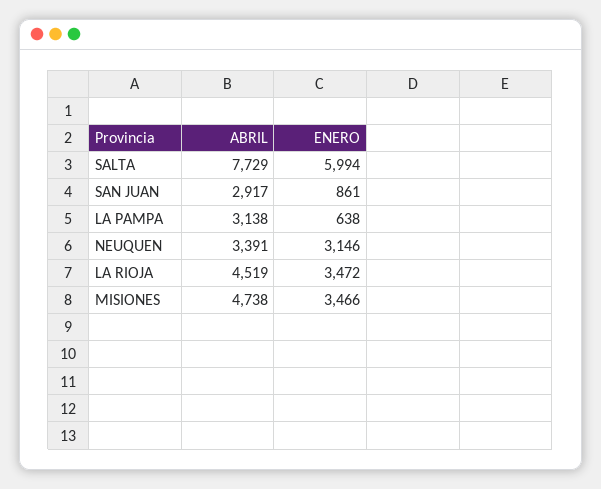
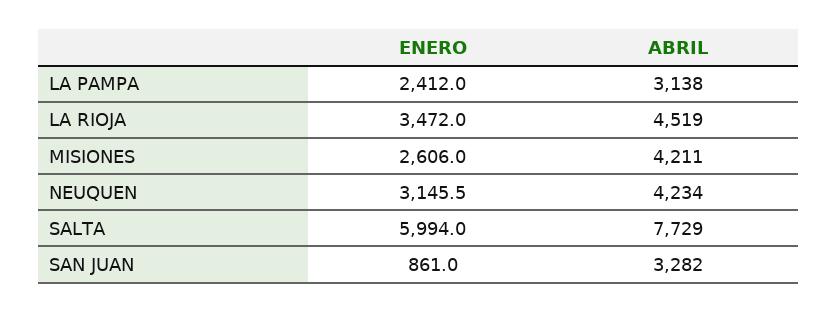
ABRIL, SAN JUAN: 2917 -> 3282
ENERO, LA PAMPA: 638 -> 2412
ABRIL, NEUQUEN: 3391 -> 4234
ABRIL, MISIONES: 4738 -> 4211
ENERO, MISIONES: 3466 -> 2606

